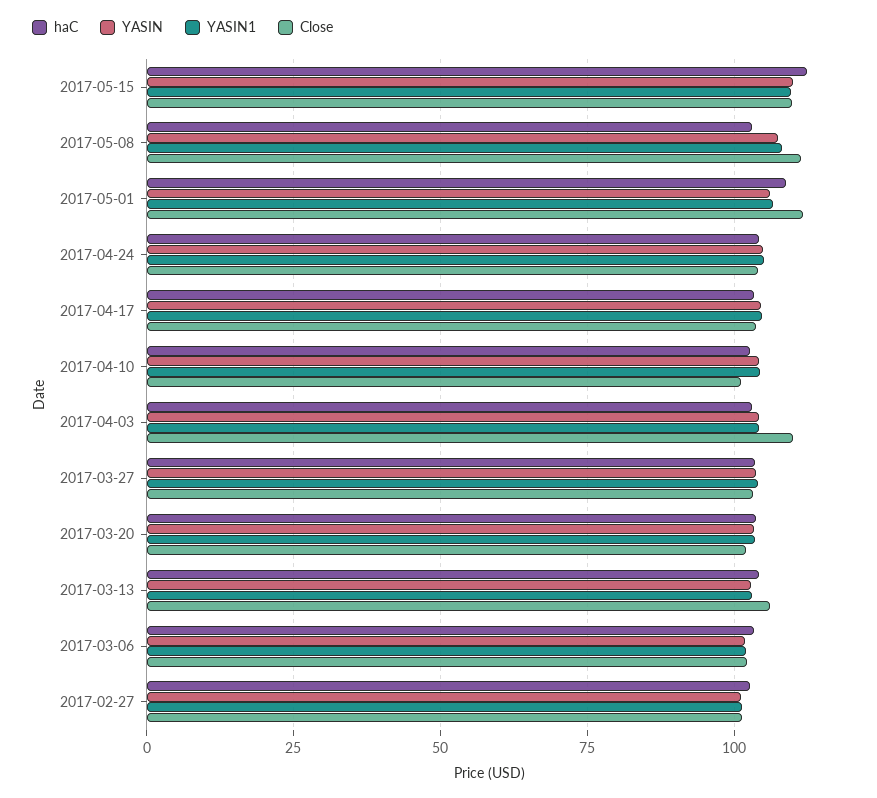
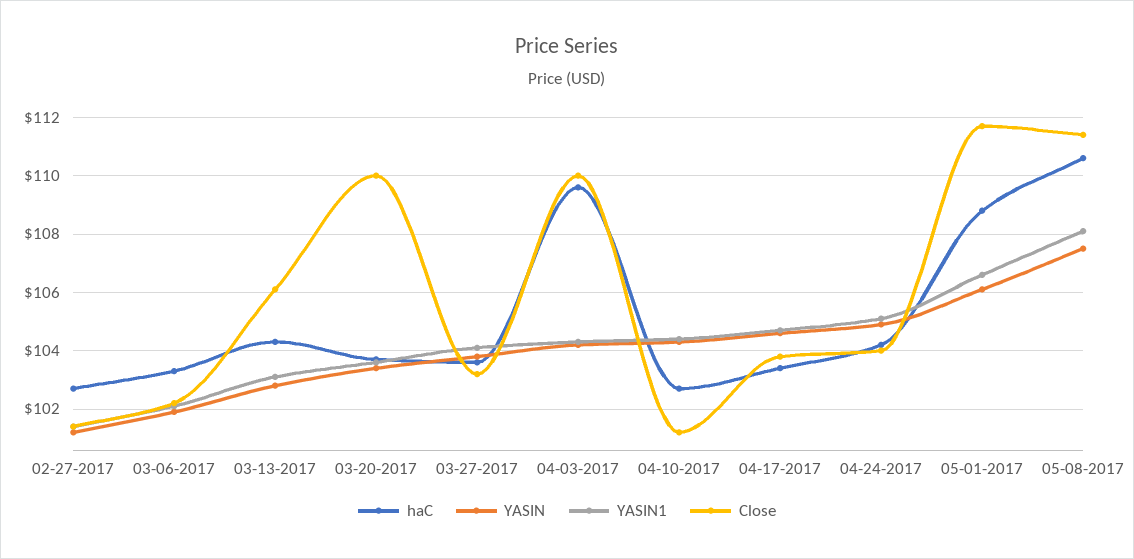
haC, 2017-05-15: 112.5 -> none
YASIN, 2017-05-15: 110 -> none
YASIN1, 2017-05-15: 110 -> none
Close, 2017-05-15: 110 -> none
haC, 2017-05-08: 102.5 -> 110.5
haC, 2017-04-03: 102.5 -> 109.5
Close, 2017-03-20: 102.5 -> 110

